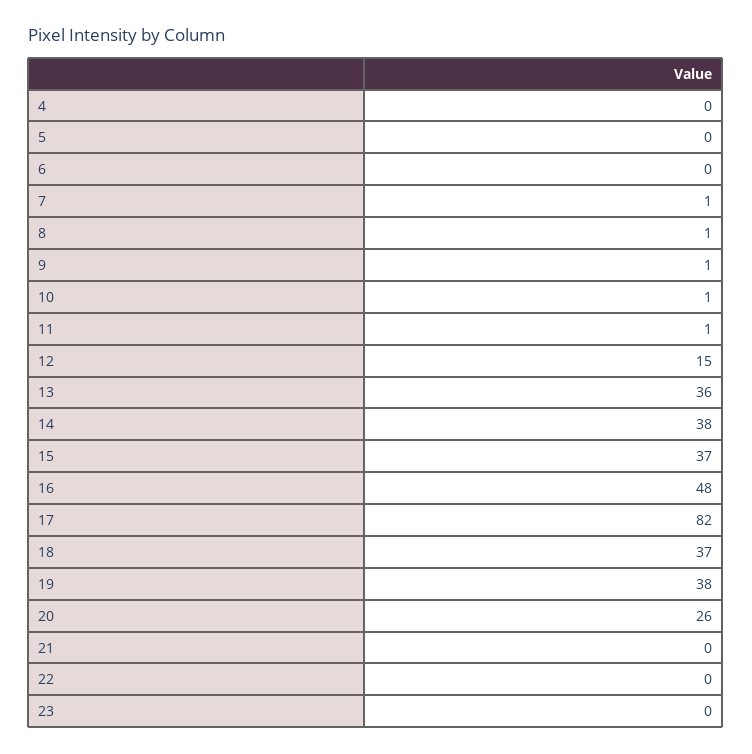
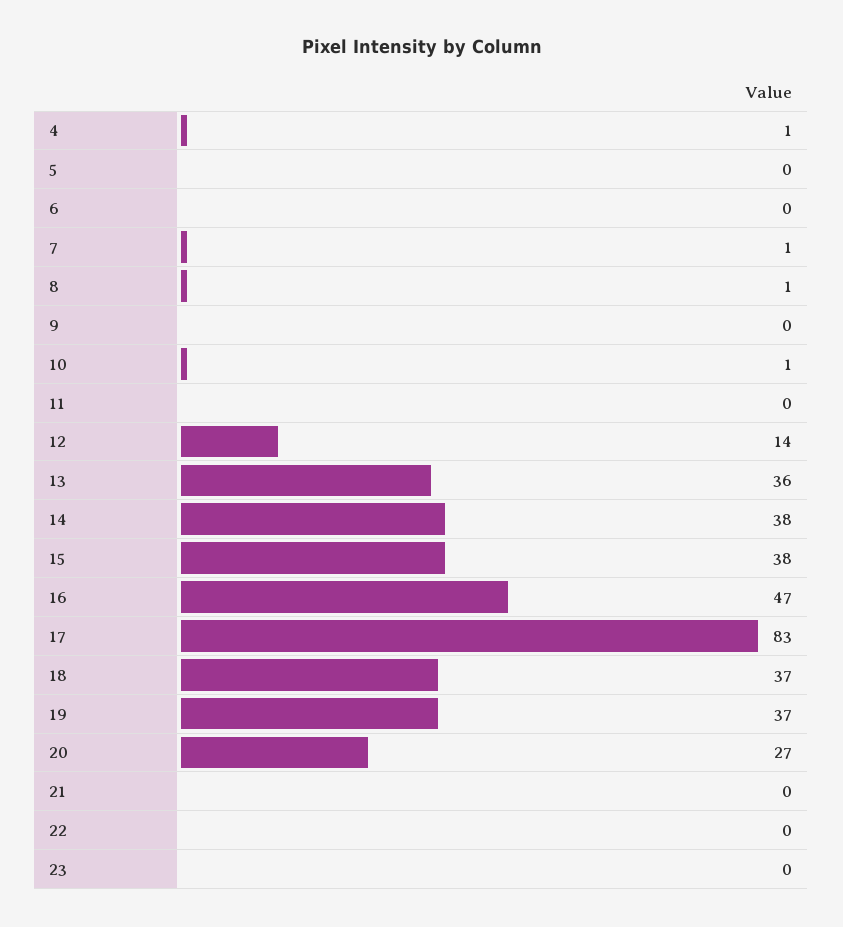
4: 0 -> 1
9: 1 -> 0
11: 1 -> 0
12: 15 -> 14
15: 37 -> 38
16: 48 -> 47
17: 82 -> 83
19: 38 -> 37
20: 26 -> 27

